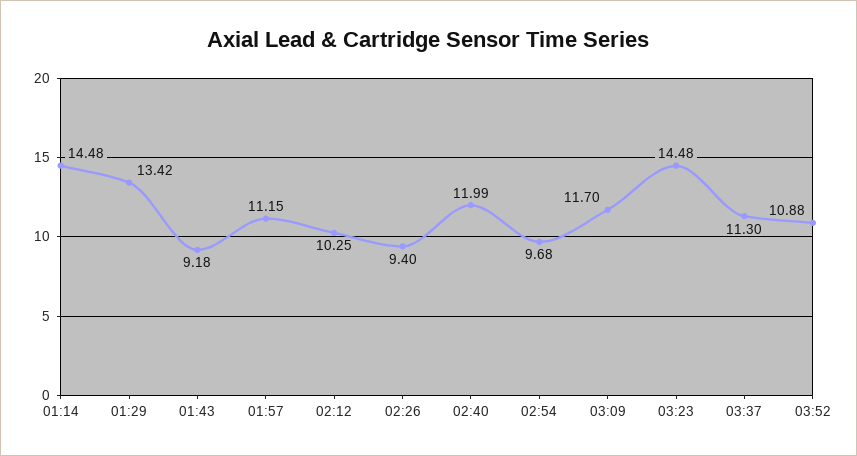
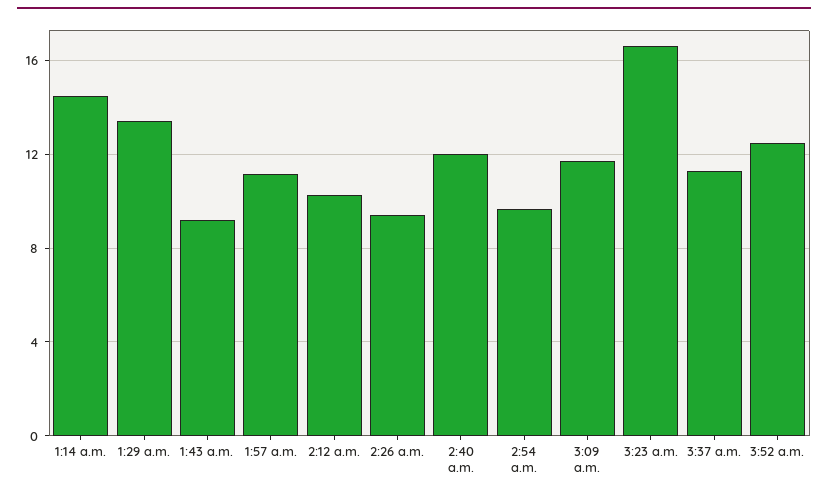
03:23: 14.48 -> 16.5
03:52: 10.88 -> 12.5

